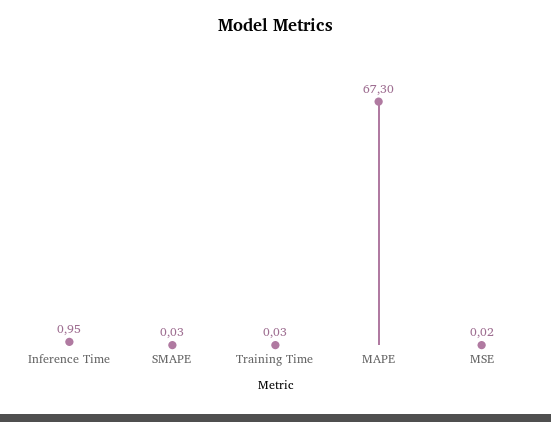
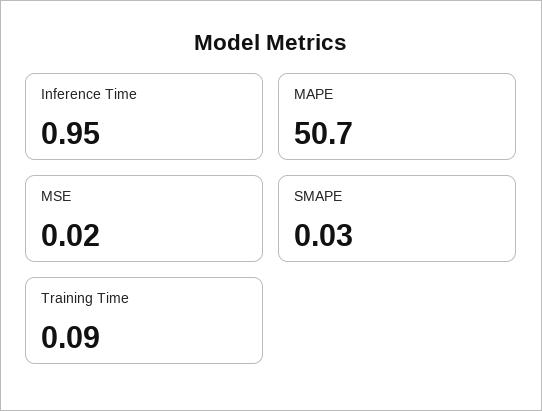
Training Time: 0.03 -> 0.09
MAPE: 67.3 -> 50.7

